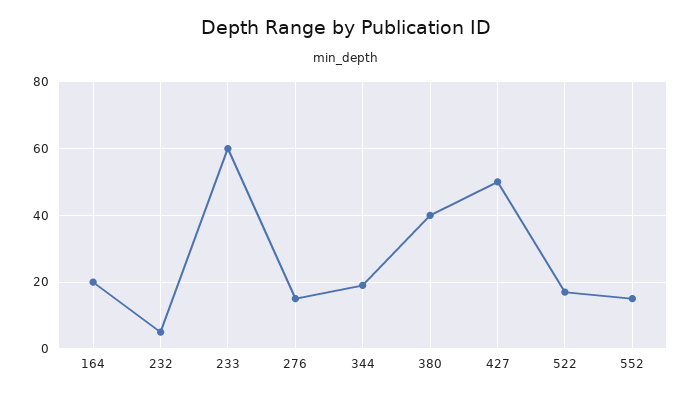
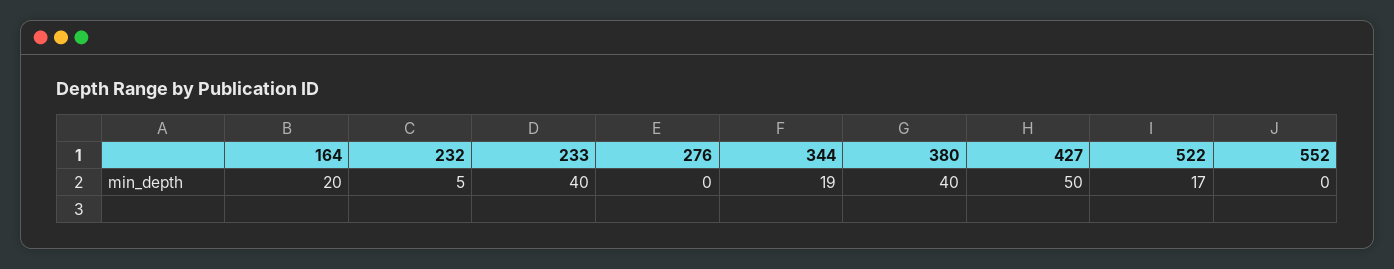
233: 60 -> 40
276: 15 -> 0
552: 15 -> 0

